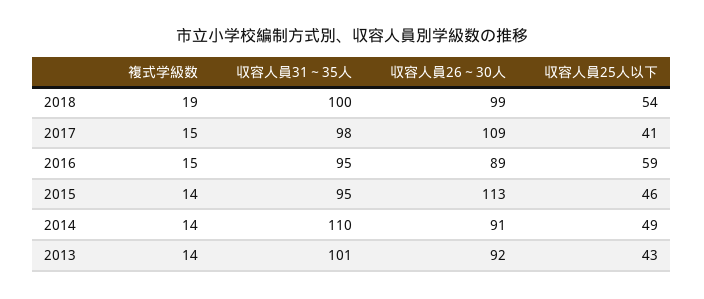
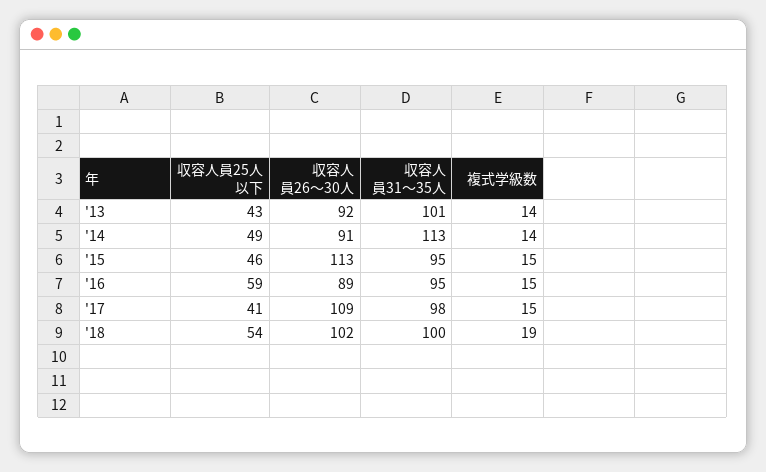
収容人員26～30人, 2018: 99 -> 102
複式学級数, 2015: 14 -> 15
収容人員31～35人, 2014: 110 -> 113

